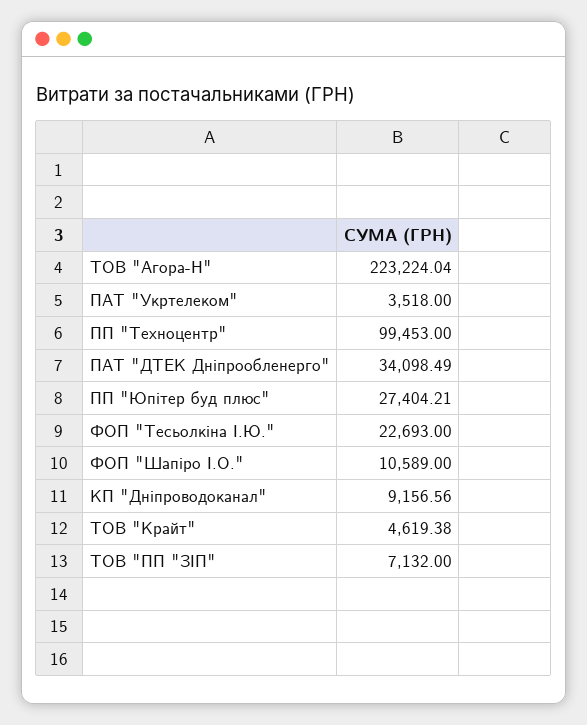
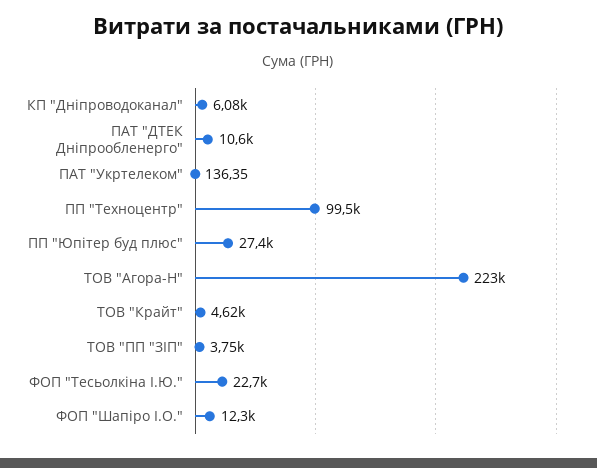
ПАТ "Укртелеком": 3518 -> 136.35
ПАТ "ДТЕК Дніпрообленерго": 34098.49 -> 10600
ФОП "Шапіро І.О.": 10589 -> 12300
КП "Дніпроводоканал": 9156.56 -> 6080
ТОВ "ПП "ЗІП": 7132 -> 3750

